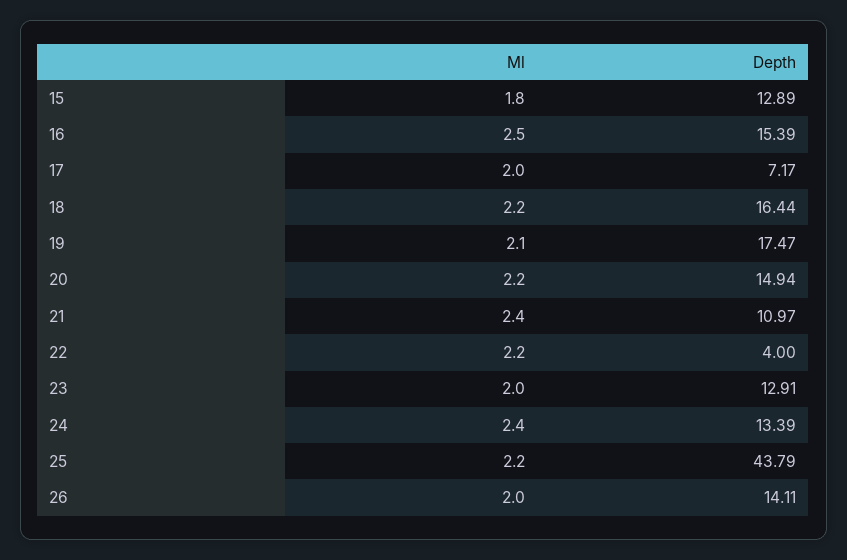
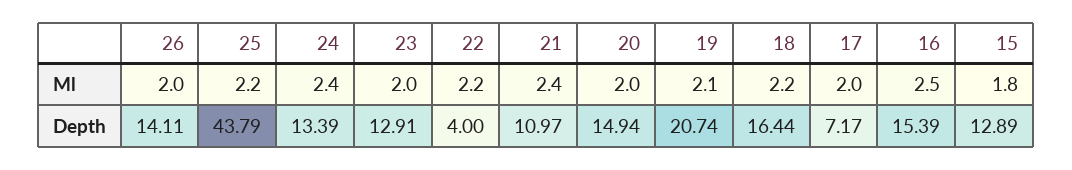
Depth, 19: 17.47 -> 20.74
Ml, 20: 2.2 -> 2

